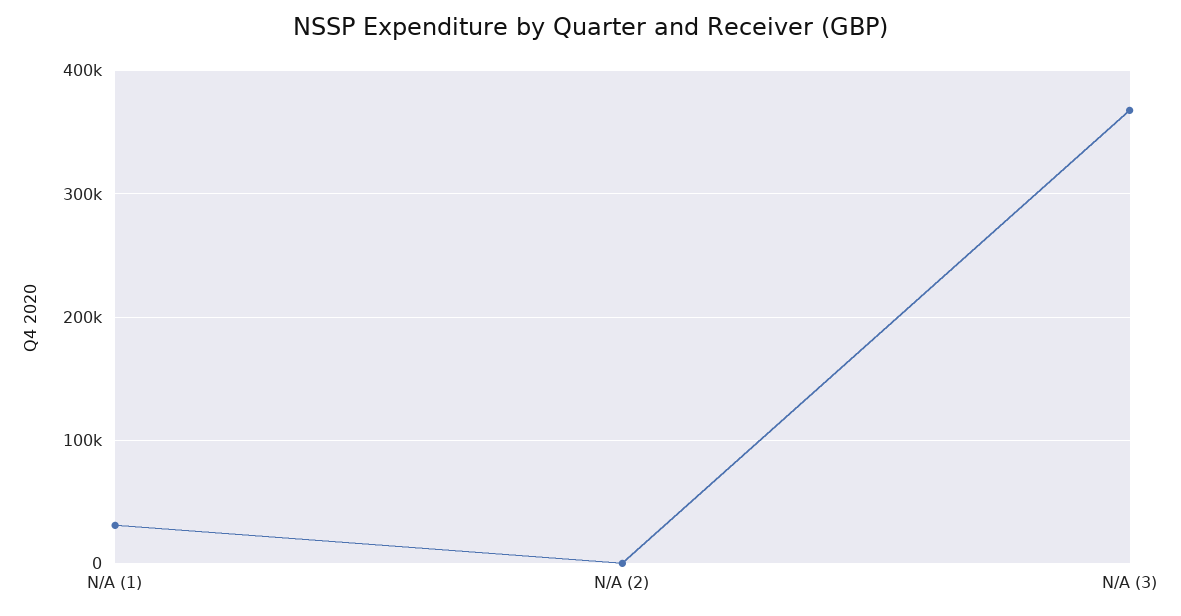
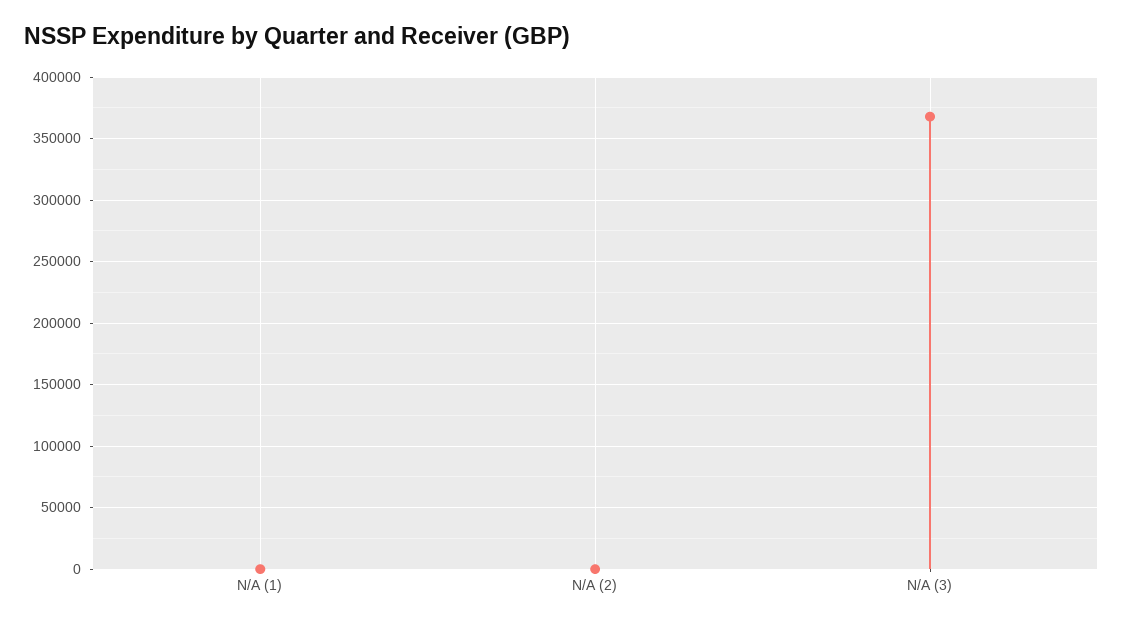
N/A (1): 30000 -> 0

